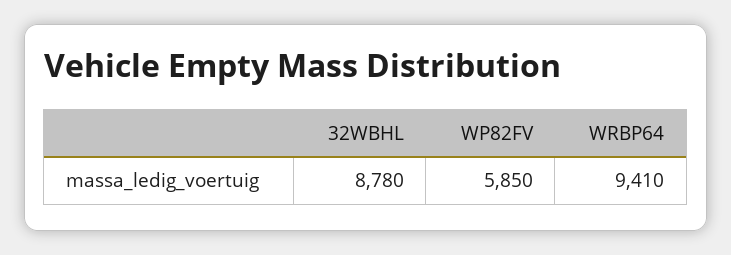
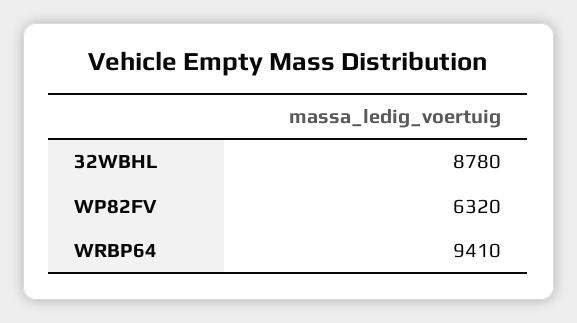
WP82FV: 5850 -> 6320

